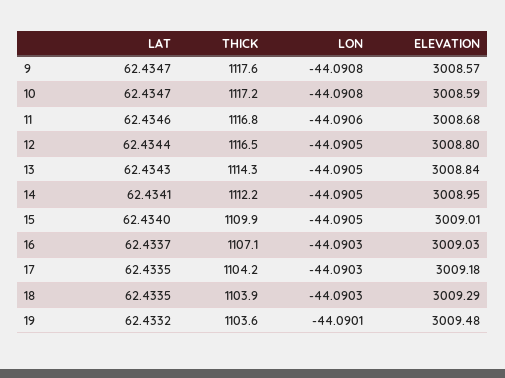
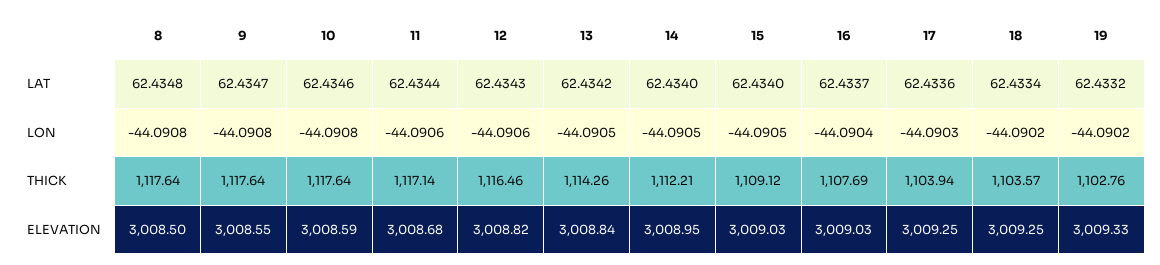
ELEVATION, 9: 3008.57 -> 3008.55
LAT, 10: 62.4347 -> 62.4346
THICK, 10: 1117.2 -> 1117.64
LAT, 11: 62.4346 -> 62.4344
THICK, 11: 1116.8 -> 1117.14
LAT, 12: 62.4344 -> 62.4343
LON, 12: -44.0905 -> -44.0906
ELEVATION, 12: 3008.8 -> 3008.82
LAT, 13: 62.4343 -> 62.4342
LAT, 14: 62.4341 -> 62.434
THICK, 15: 1109.9 -> 1109.12
ELEVATION, 15: 3009.01 -> 3009.03
THICK, 16: 1107.1 -> 1107.69
LON, 16: -44.0903 -> -44.0904
LAT, 17: 62.4335 -> 62.4336
THICK, 17: 1104.2 -> 1103.94
ELEVATION, 17: 3009.18 -> 3009.25
LAT, 18: 62.4335 -> 62.4334
THICK, 18: 1103.9 -> 1103.57
LON, 18: -44.0903 -> -44.0902
ELEVATION, 18: 3009.29 -> 3009.25
THICK, 19: 1103.6 -> 1102.76
LON, 19: -44.0901 -> -44.0902
ELEVATION, 19: 3009.48 -> 3009.33
LAT, 8: none -> 62.4348
LON, 8: none -> -44.0908
THICK, 8: none -> 1117.64
ELEVATION, 8: none -> 3008.5

